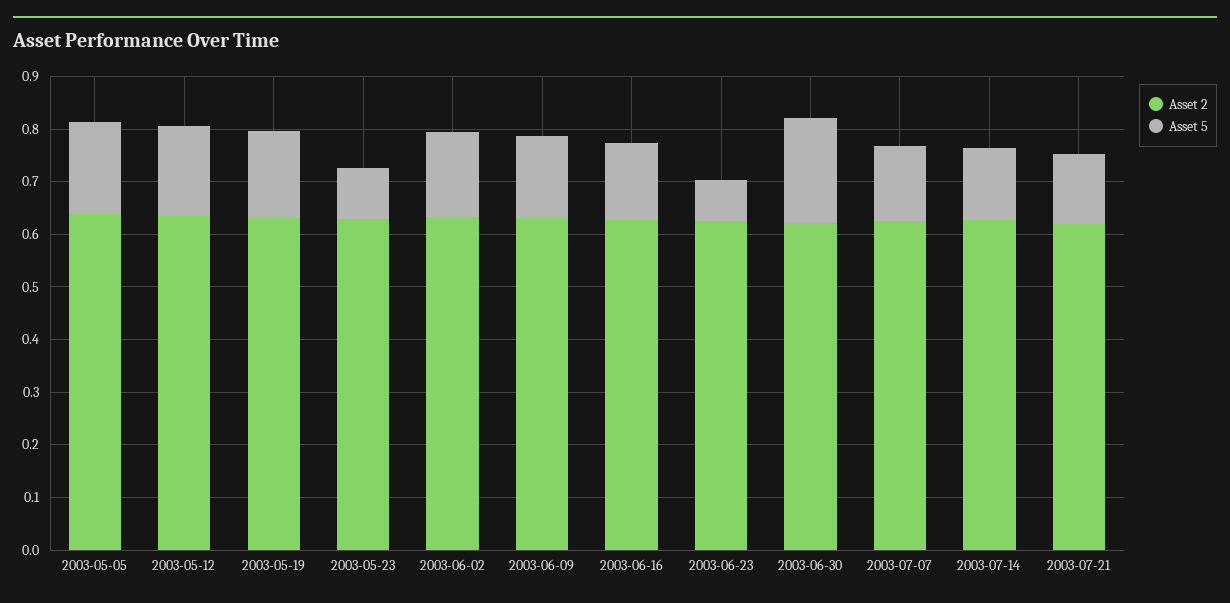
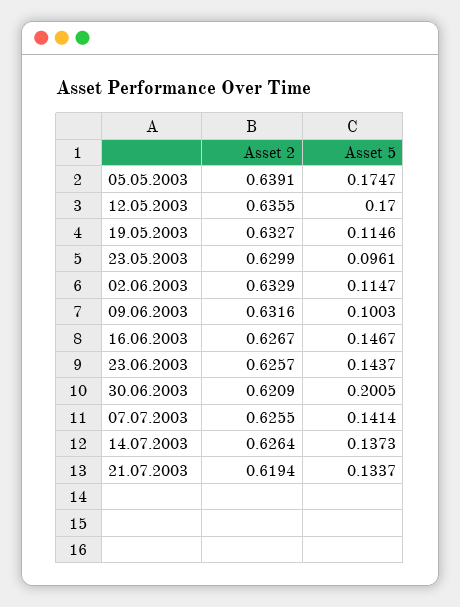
Asset 5, 2003-05-19: 0.16 -> 0.1146
Asset 5, 2003-06-02: 0.16 -> 0.1147
Asset 5, 2003-06-09: 0.16 -> 0.1003
Asset 5, 2003-06-23: 0.08 -> 0.1437

